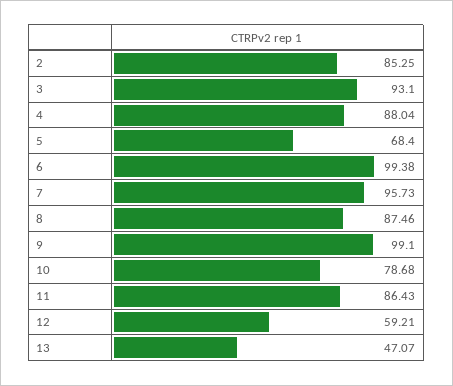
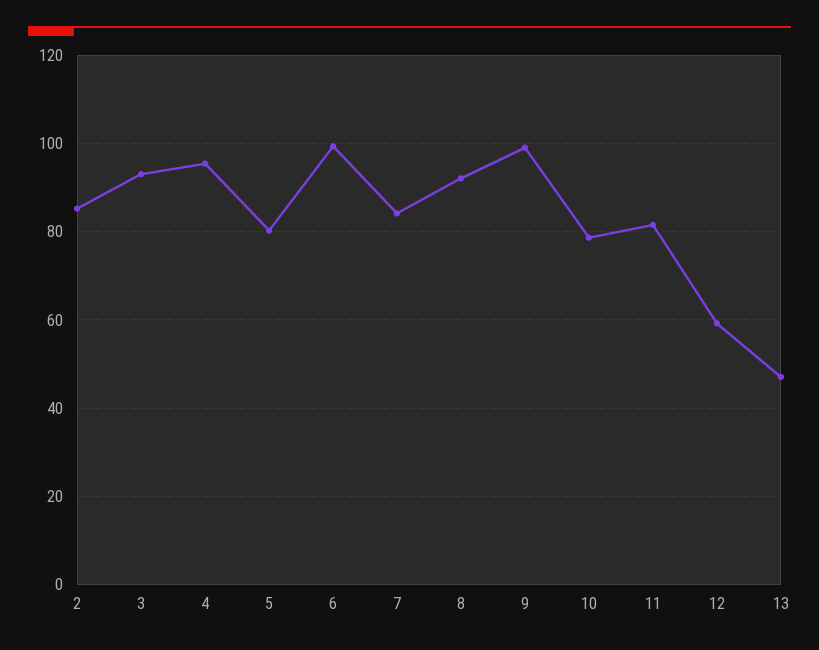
4: 88.04 -> 96
5: 68.4 -> 80
7: 95.73 -> 84
8: 87.46 -> 92
11: 86.43 -> 82

